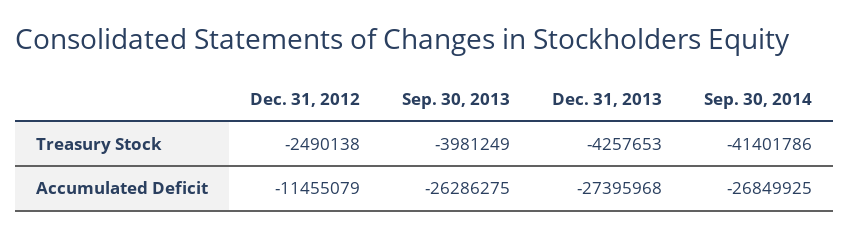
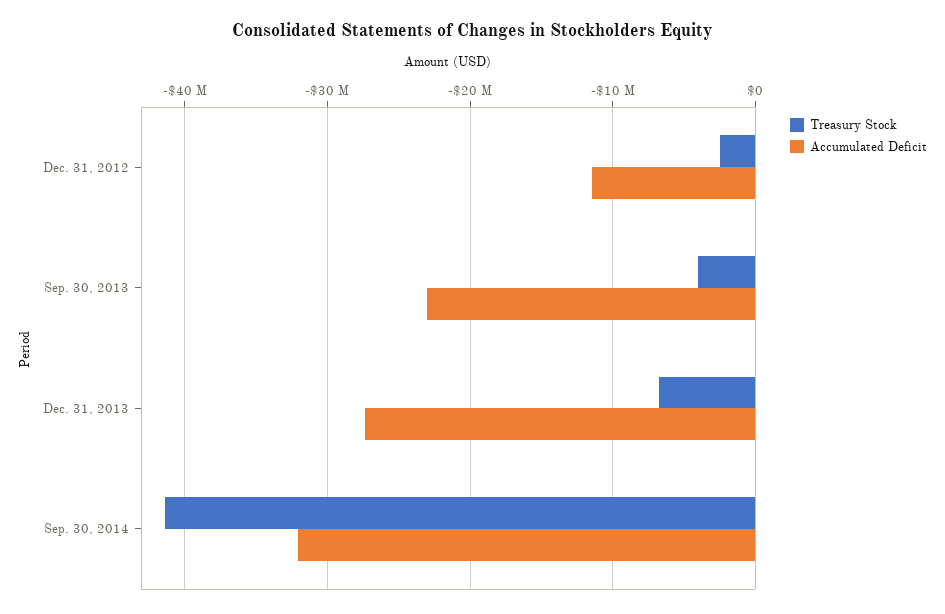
Treasury Stock, Dec. 31, 2013: -4257653 -> -7000000
Accumulated Deficit, Sep. 30, 2013: -26286275 -> -23000000
Accumulated Deficit, Sep. 30, 2014: -26849925 -> -32000000

